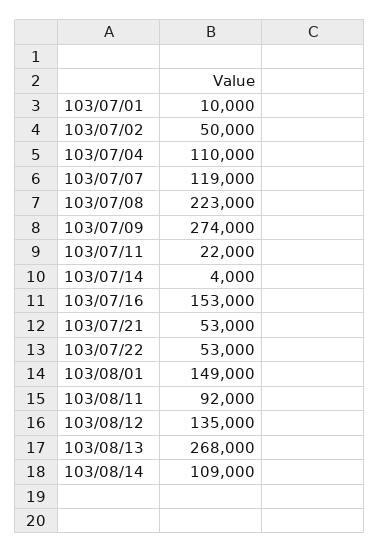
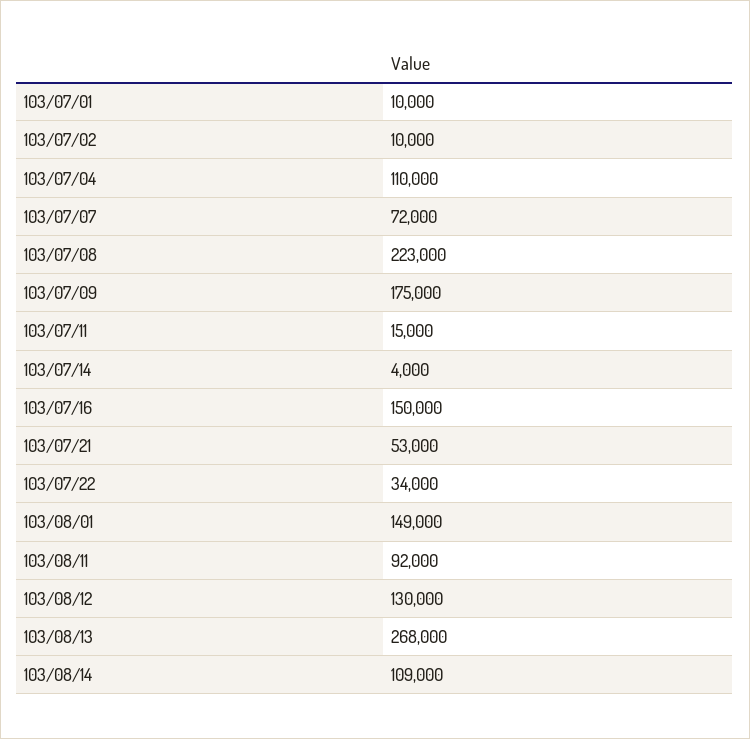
103/07/02: 50000 -> 10000
103/07/07: 119000 -> 72000
103/07/09: 274000 -> 175000
103/07/11: 22000 -> 15000
103/07/16: 153000 -> 150000
103/07/22: 53000 -> 34000
103/08/12: 135000 -> 130000

